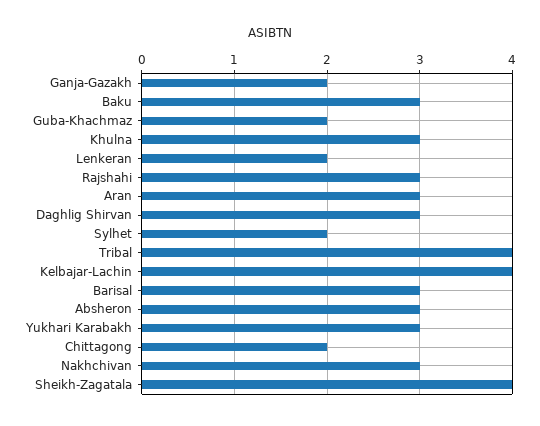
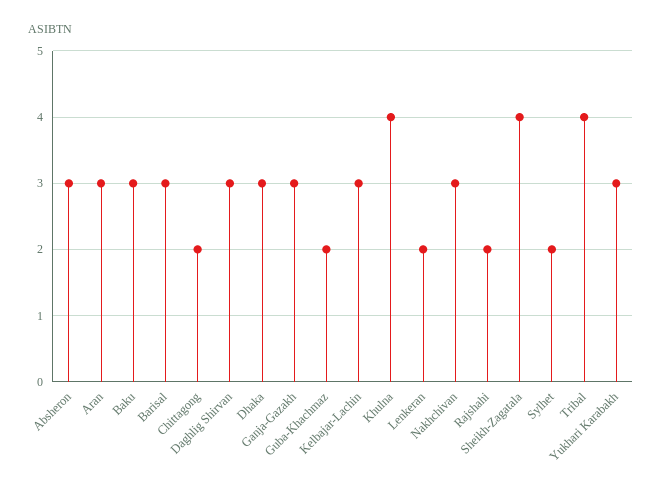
Ganja-Gazakh: 2 -> 3
Khulna: 3 -> 4
Rajshahi: 3 -> 2
Kelbajar-Lachin: 4 -> 3
Dhaka: none -> 3

